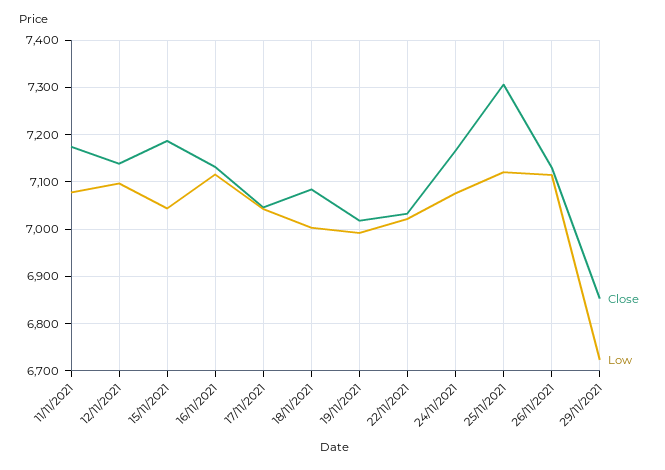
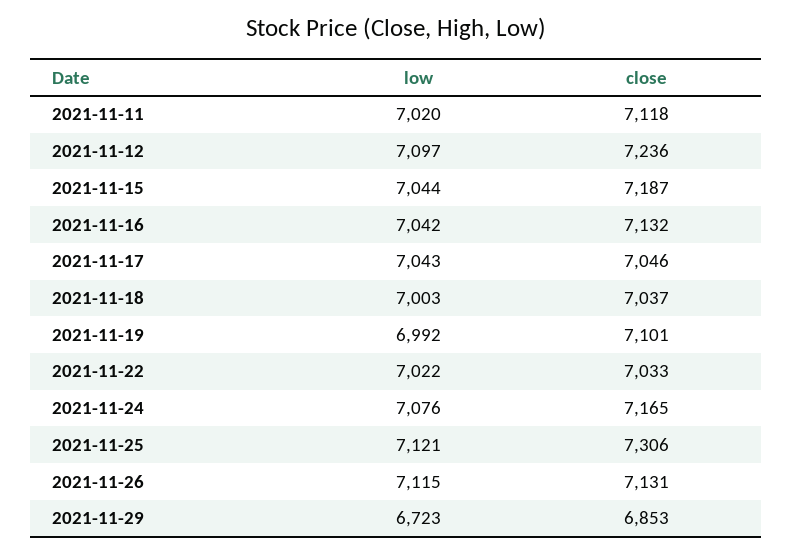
Close, 11/11/2021: 7180 -> 7118
Low, 11/11/2021: 7080 -> 7020
Close, 12/11/2021: 7140 -> 7236
Low, 16/11/2021: 7120 -> 7042
Close, 18/11/2021: 7080 -> 7037
Close, 19/11/2021: 7020 -> 7101

